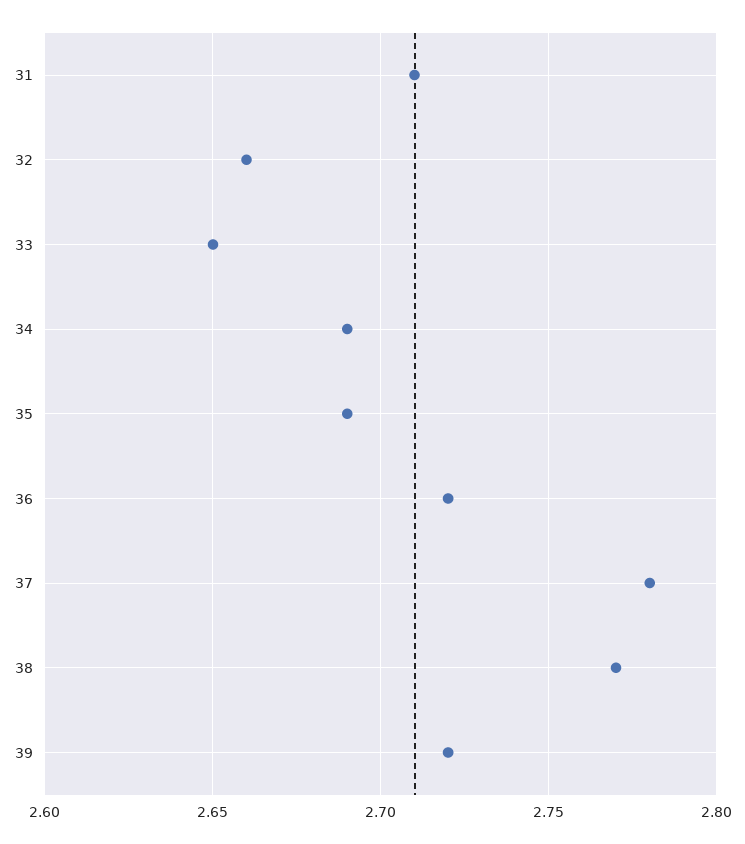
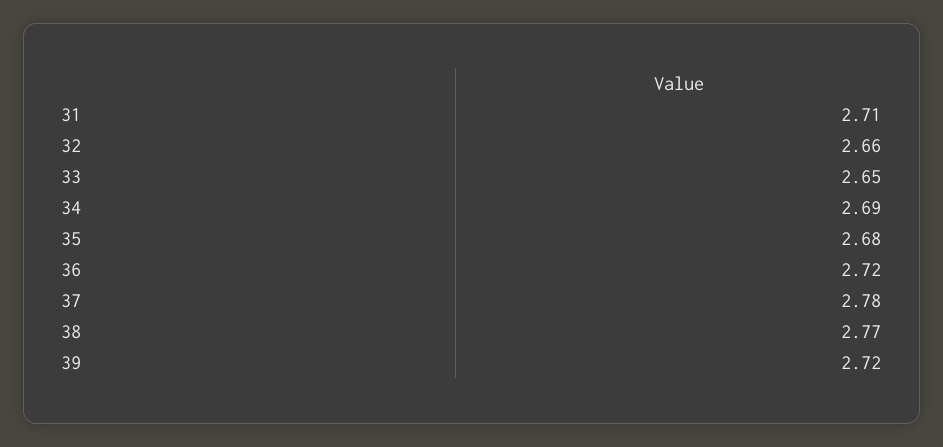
35: 2.69 -> 2.68

